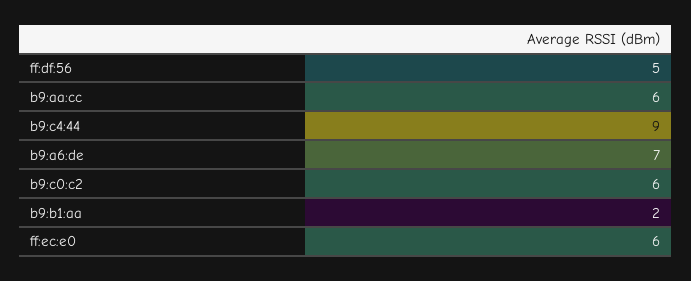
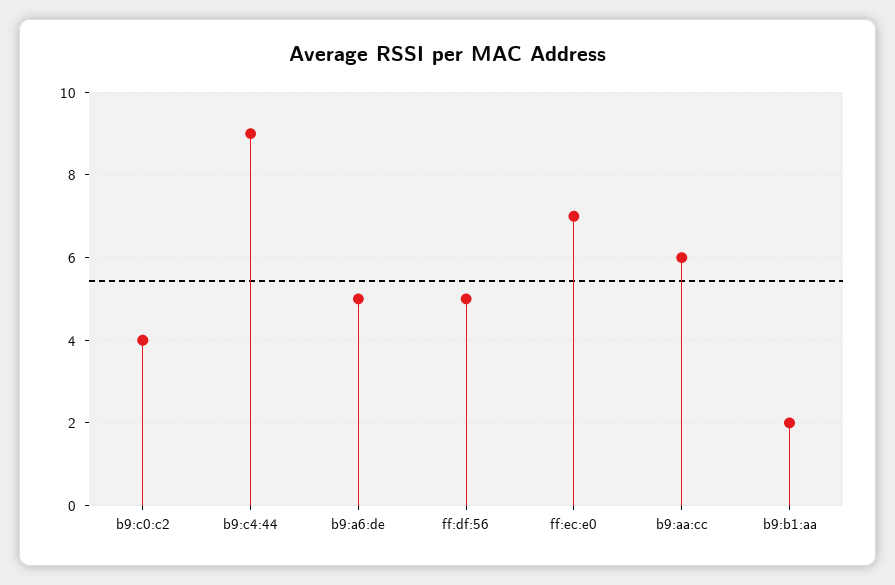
b9:a6:de: 7 -> 5
b9:c0:c2: 6 -> 4
ff:ec:e0: 6 -> 7

